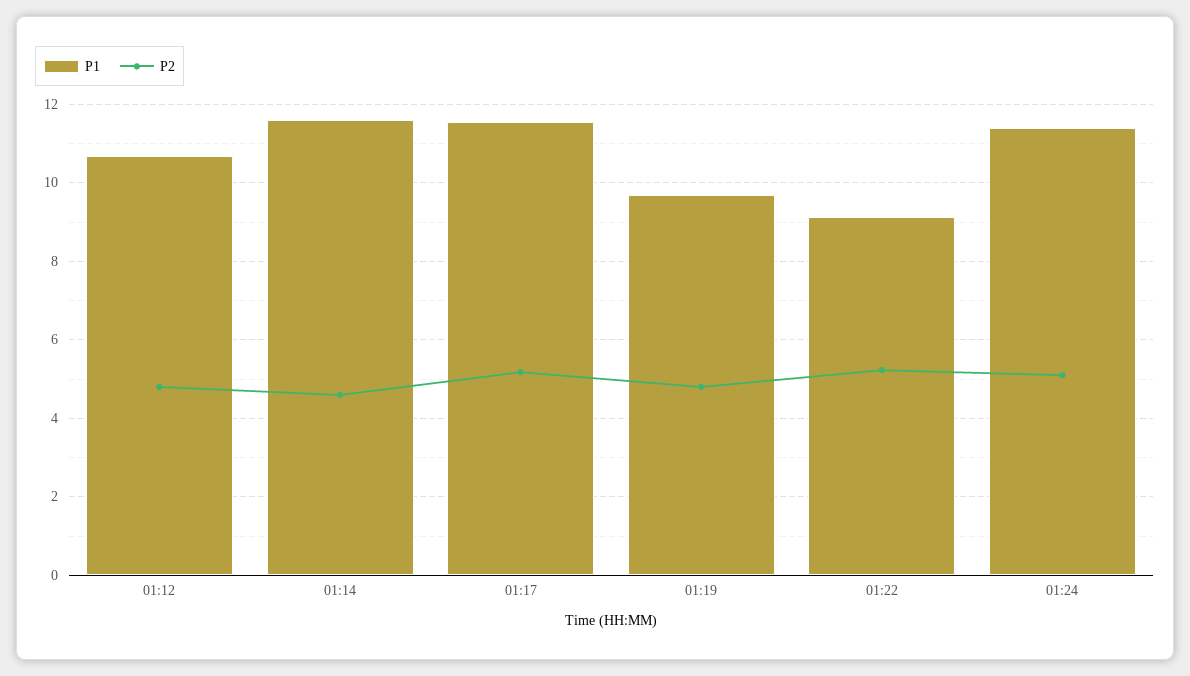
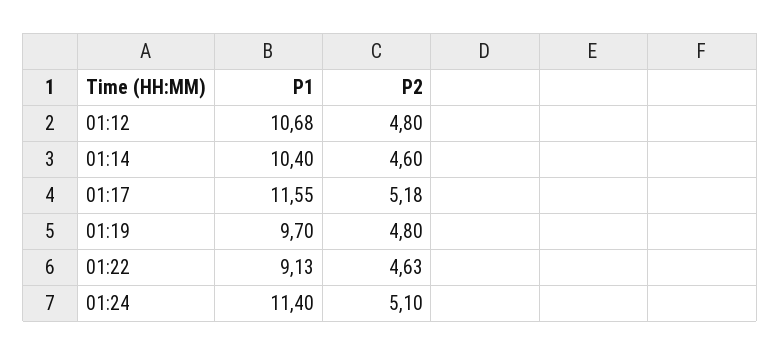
P1, 01:14: 11.6 -> 10.4
P2, 01:22: 5.2 -> 4.63

